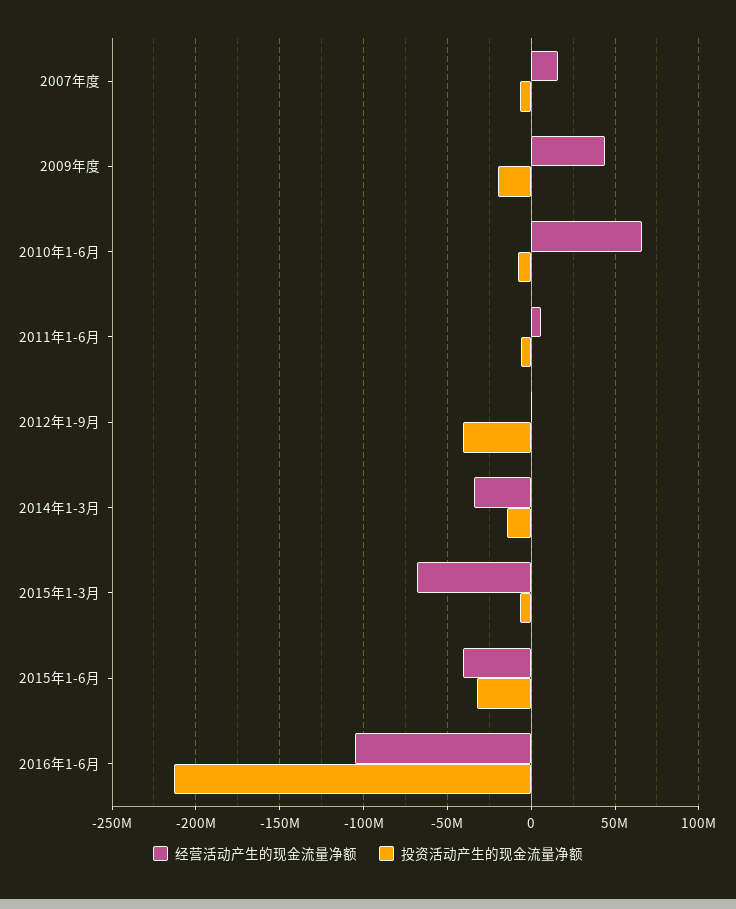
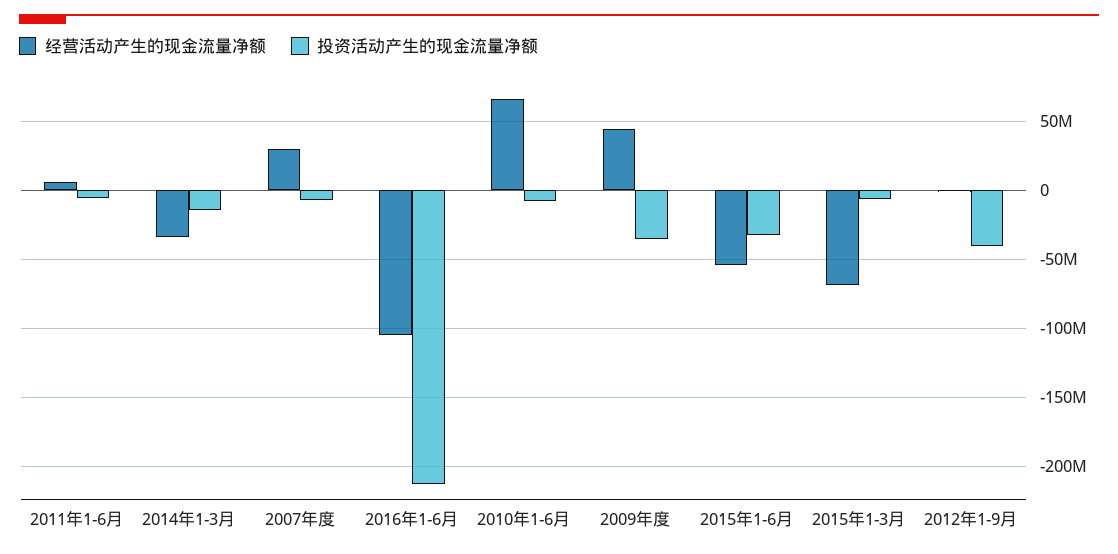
经营活动产生的现金流量净额, 2007年度: 15000000 -> 30000000
投资活动产生的现金流量净额, 2009年度: -20000000 -> -35000000
经营活动产生的现金流量净额, 2015年1-6月: -40000000 -> -55000000

